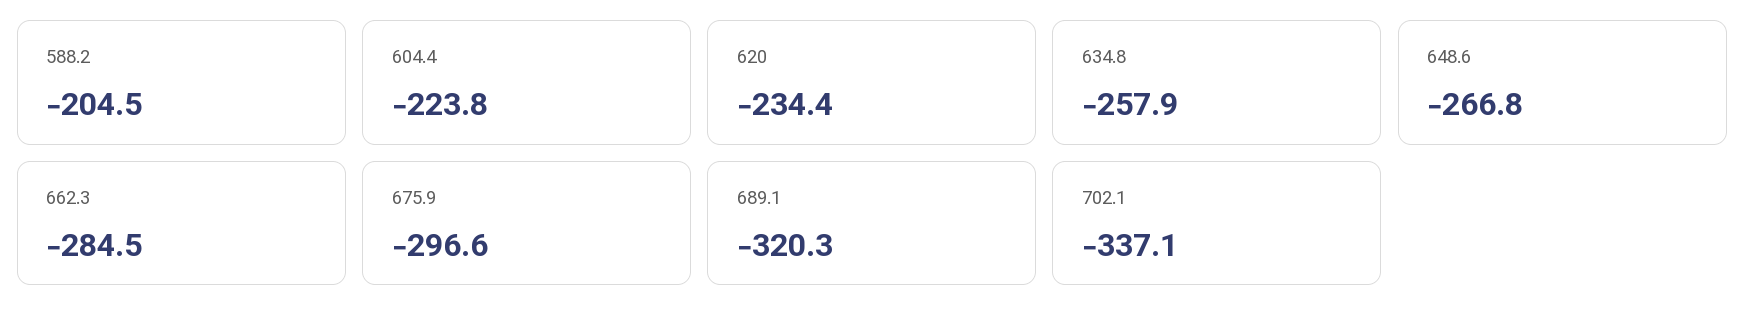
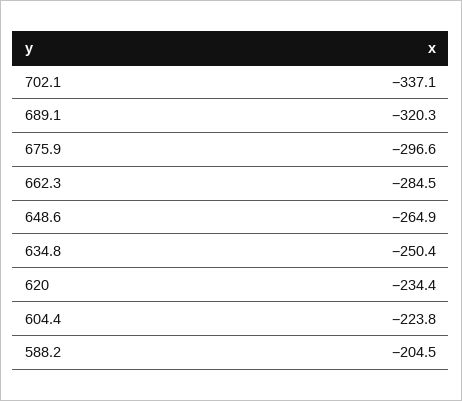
634.8: -257.9 -> -250.4
648.6: -266.8 -> -264.9

